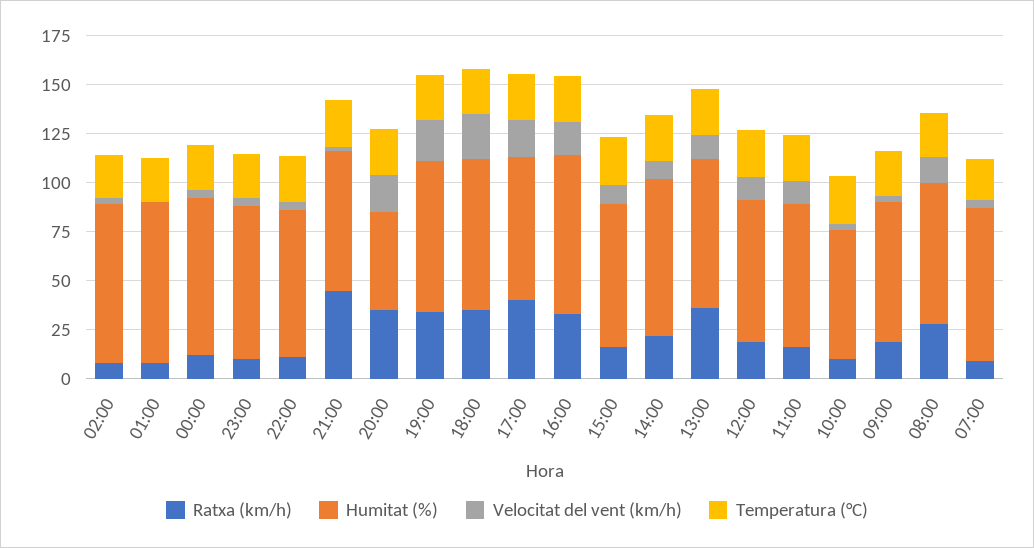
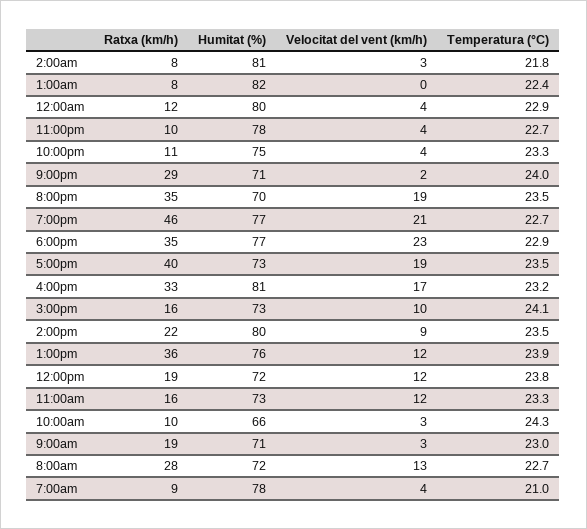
Ratxa (km/h), 21:00: 45 -> 29
Humitat (%), 20:00: 50 -> 70
Ratxa (km/h), 19:00: 35 -> 46

